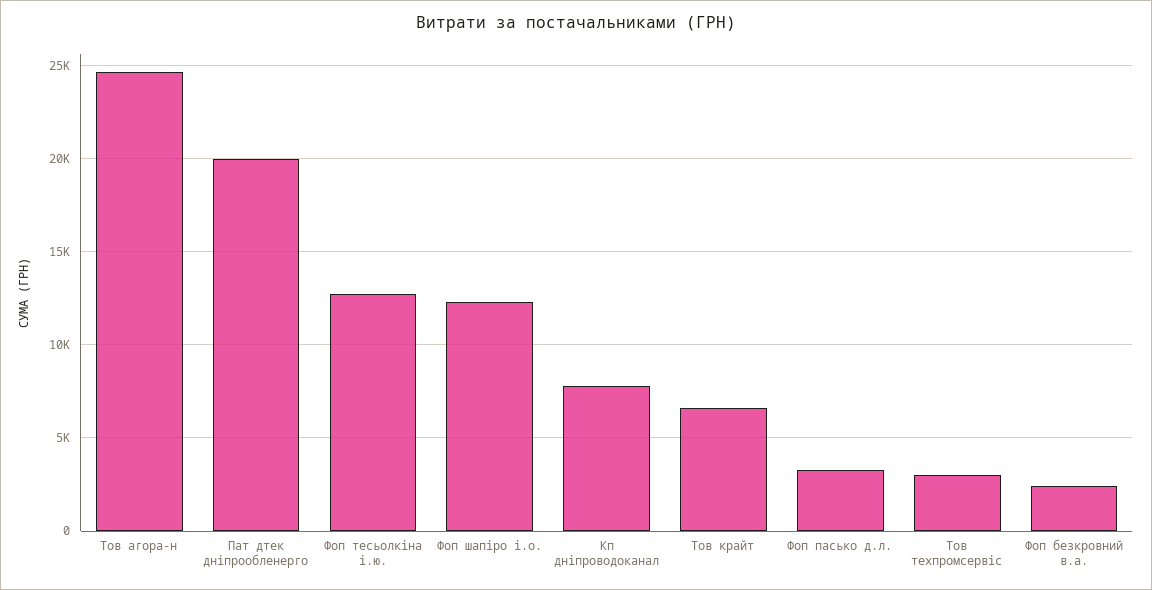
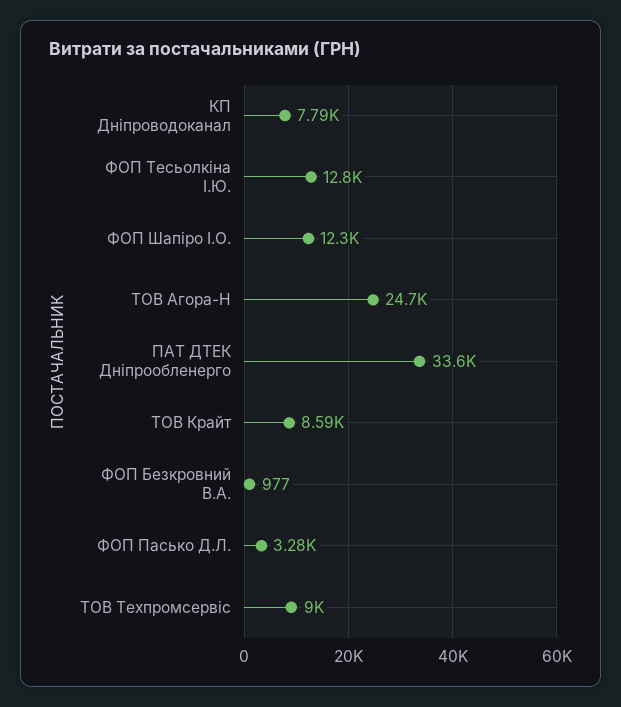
Пат дтек дніпрообленерго: 20000 -> 33600
Тов крайт: 6500 -> 8590
Тов техпромсервіс: 3000 -> 9000
Фоп безкровний в.а.: 2500 -> 977

